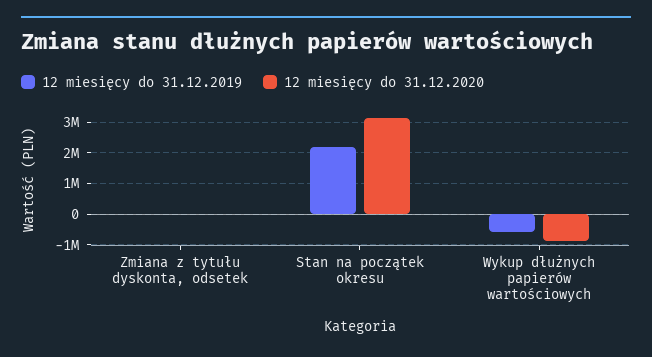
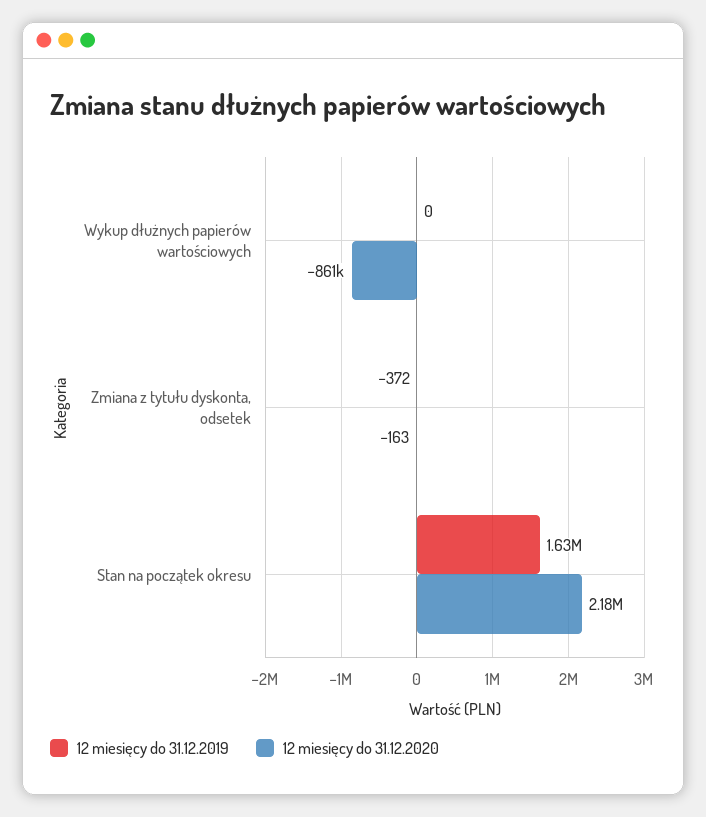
12 miesięcy do 31.12.2019, Stan na początek okresu: 2200000 -> 1630000
12 miesięcy do 31.12.2020, Stan na początek okresu: 3200000 -> 2180000
12 miesięcy do 31.12.2019, Wykup dłużnych papierów wartościowych: -600000 -> 0

